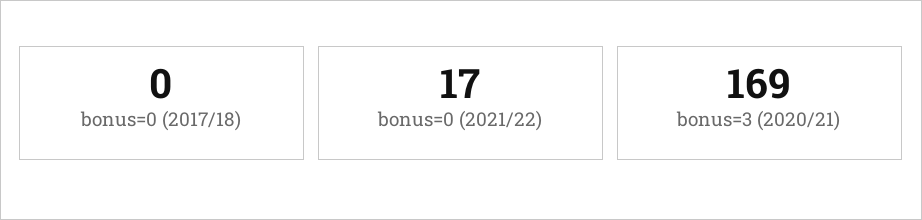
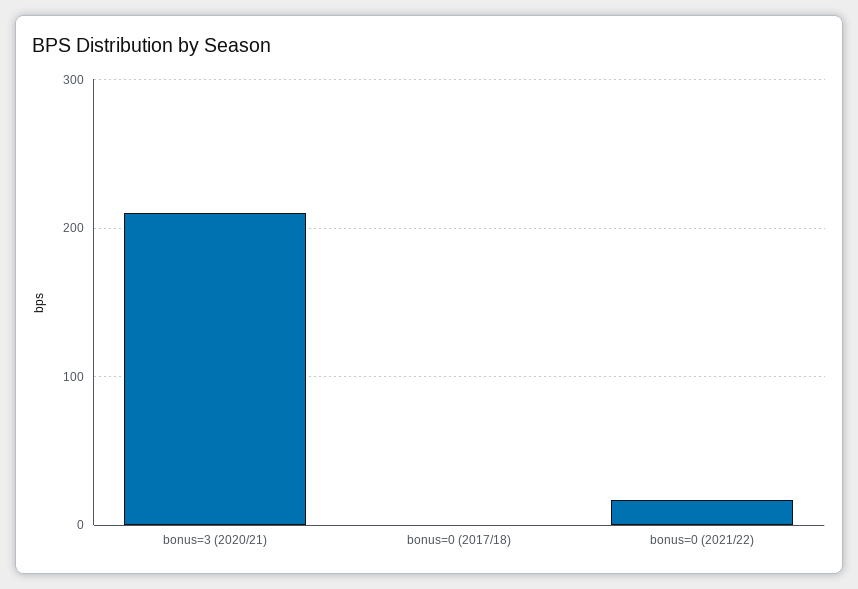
bonus=3 (2020/21): 169 -> 210

